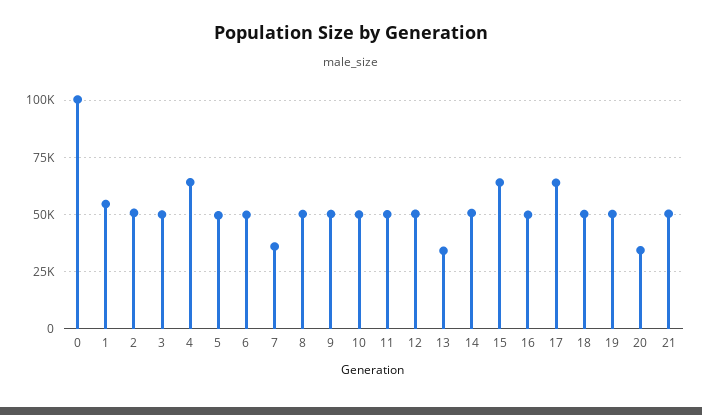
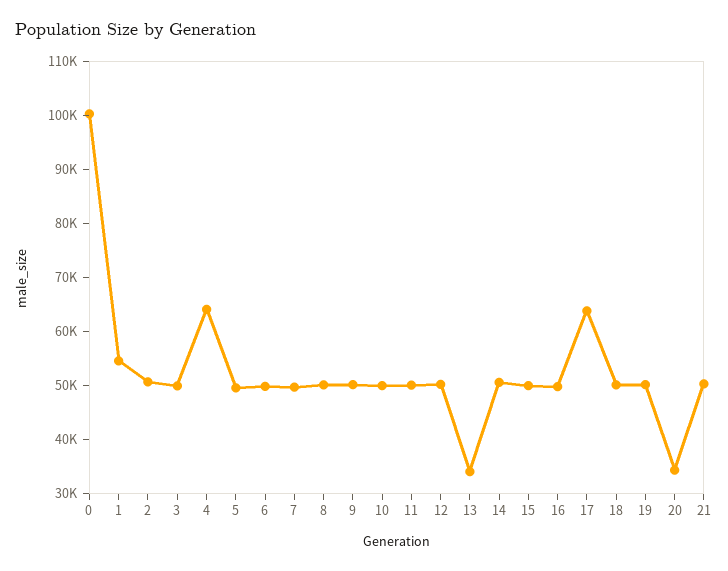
7: 35000 -> 50000
15: 65000 -> 50000

